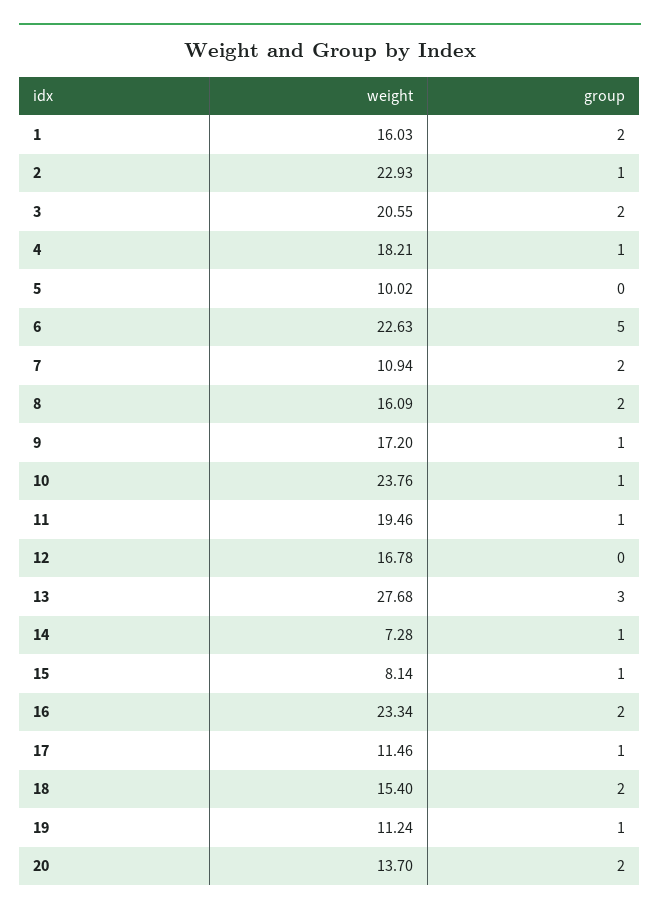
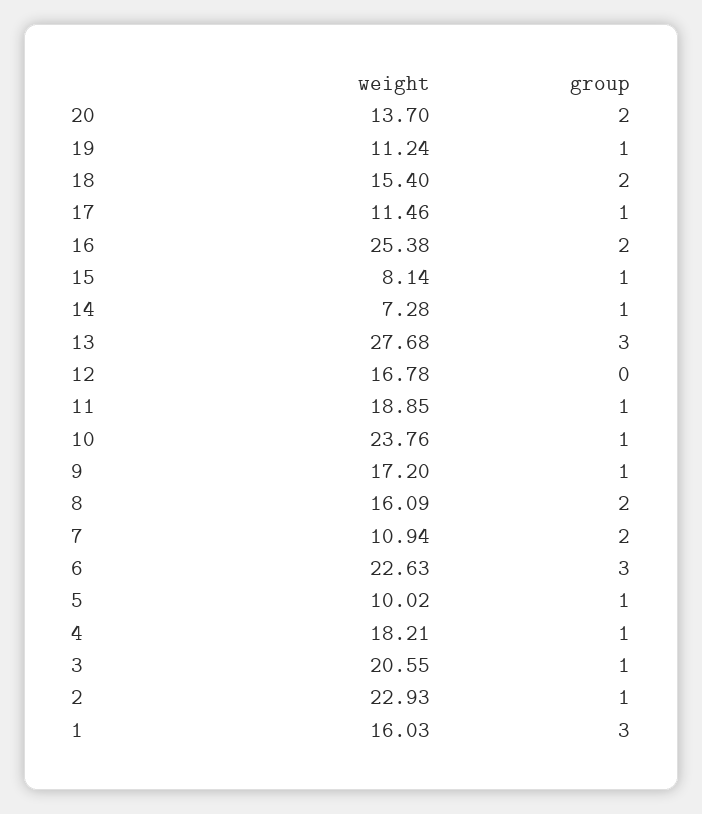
group, 1: 2 -> 3
group, 3: 2 -> 1
group, 5: 0 -> 1
group, 6: 5 -> 3
weight, 11: 19.46 -> 18.85
weight, 16: 23.34 -> 25.38

